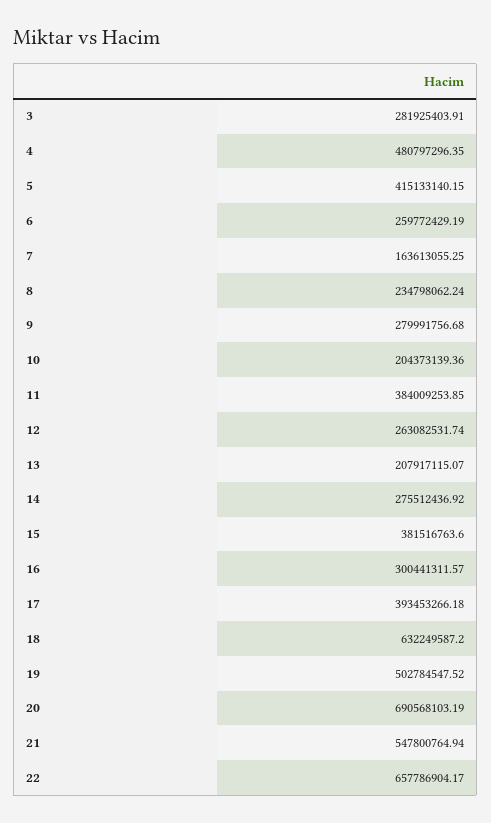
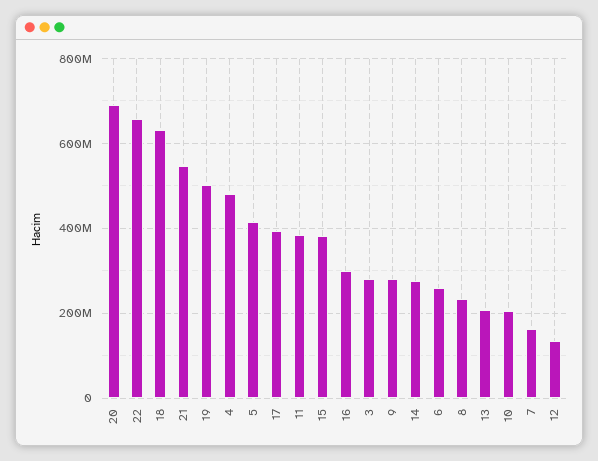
12: 263082531.74 -> 140000000

